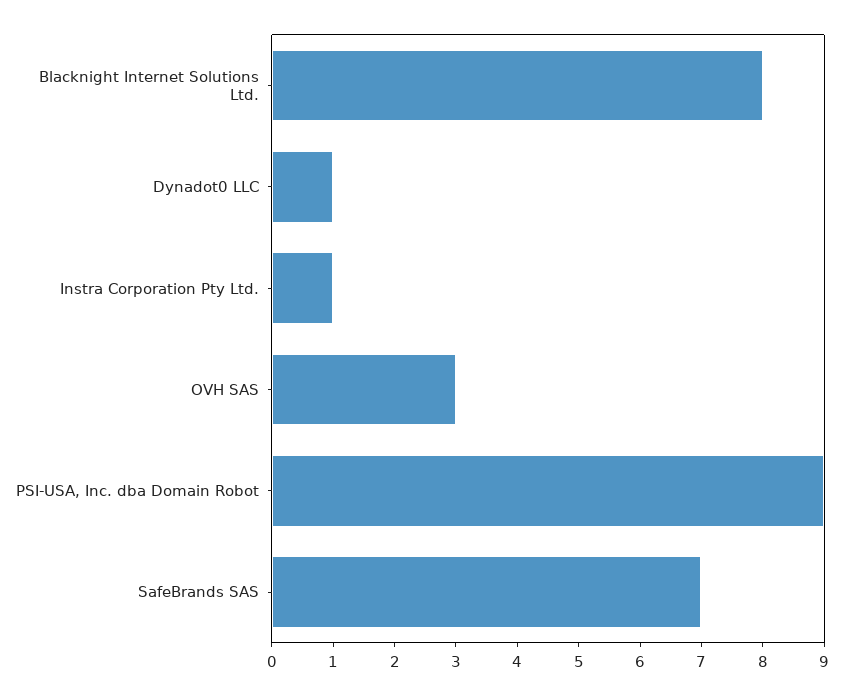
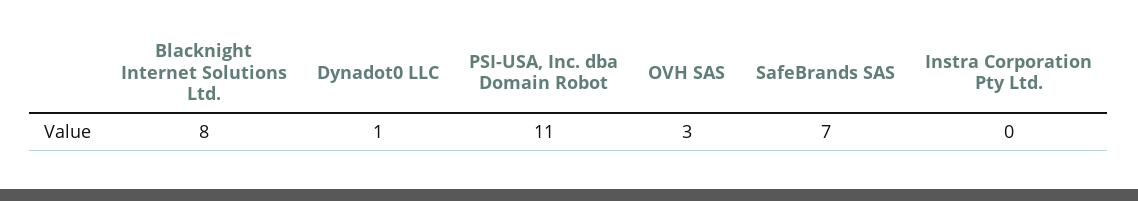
Instra Corporation Pty Ltd.: 1 -> 0
PSI-USA, Inc. dba Domain Robot: 9 -> 11

